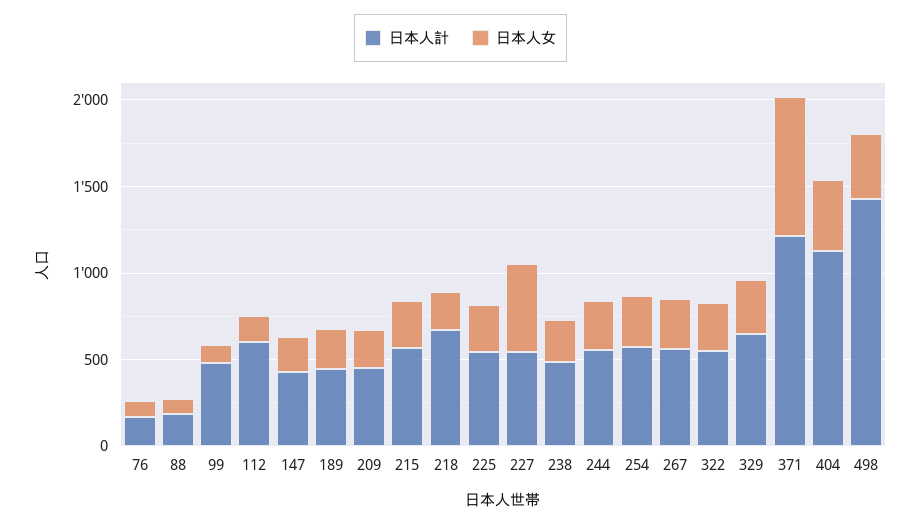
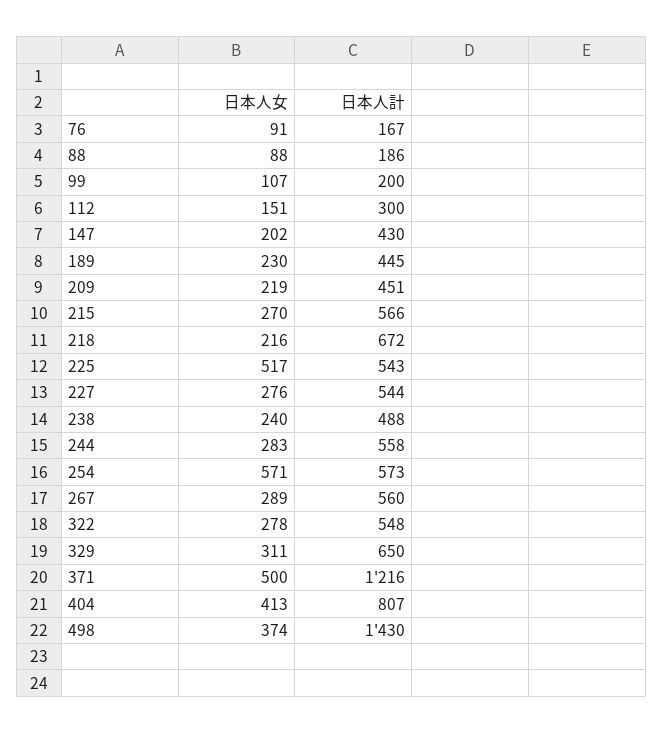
日本人計, 99: 500 -> 200
日本人計, 112: 600 -> 300
日本人女, 225: 300 -> 517
日本人女, 227: 500 -> 276
日本人女, 254: 300 -> 571
日本人女, 371: 800 -> 500
日本人計, 404: 1100 -> 807

